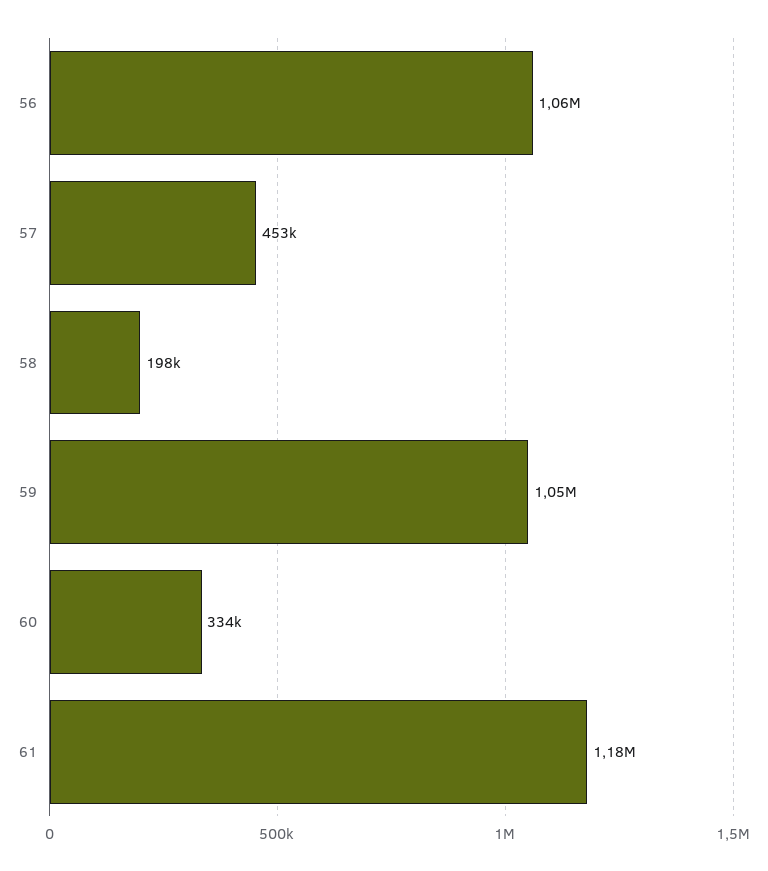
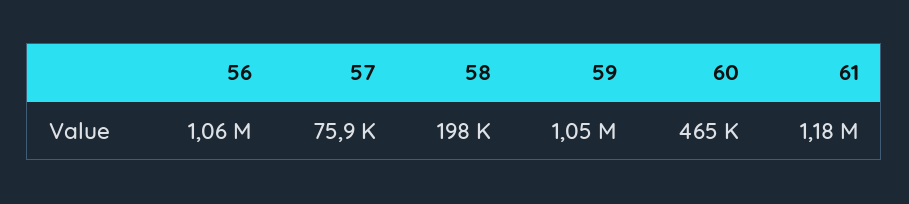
57: 453000 -> 75900
60: 334000 -> 465000

